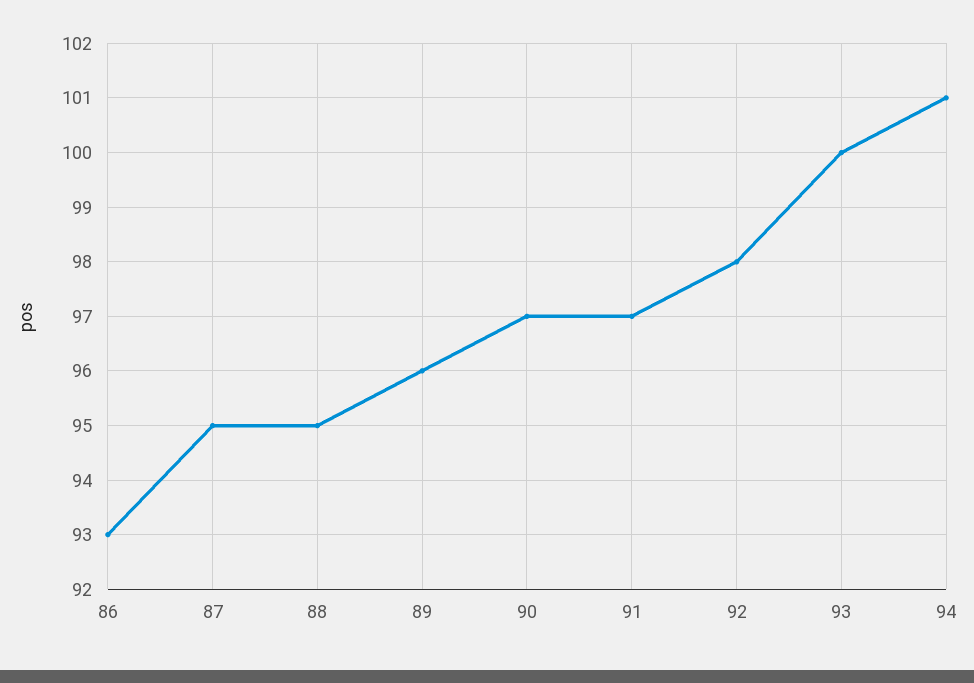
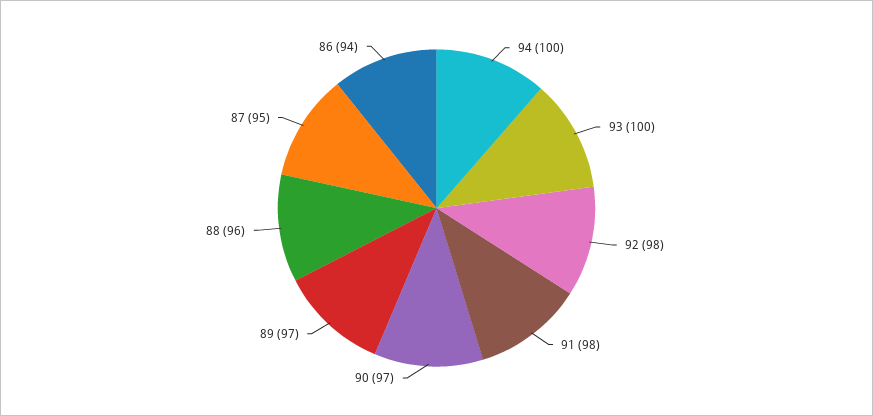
86: 93 -> 94
88: 95 -> 96
89: 96 -> 97
91: 97 -> 98
94: 101 -> 100

